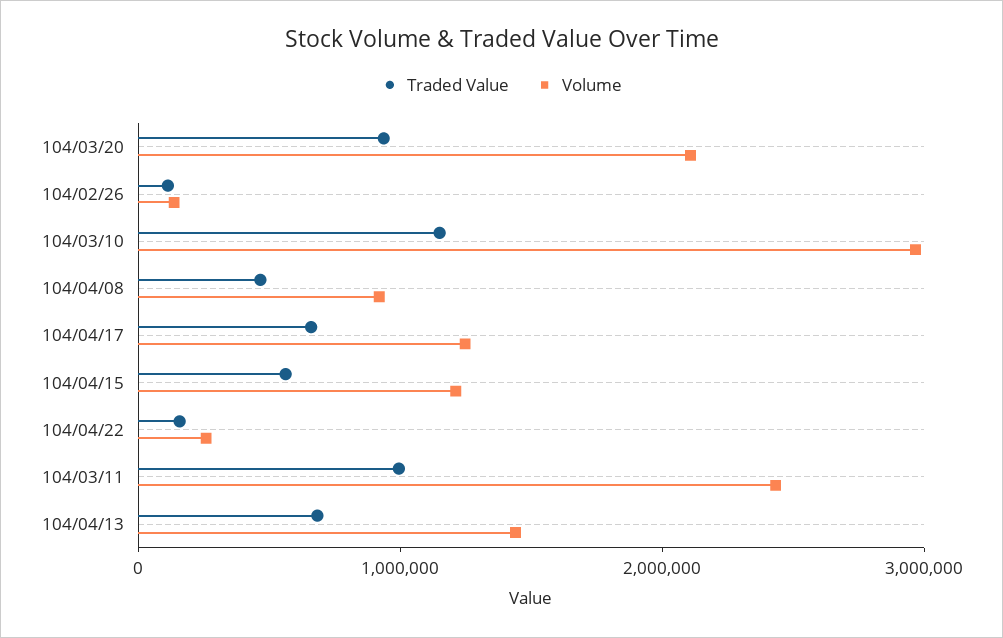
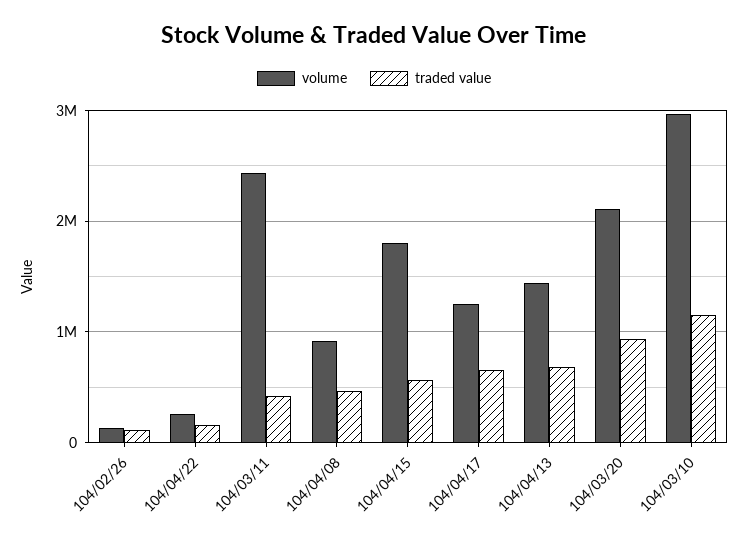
Volume, 104/04/15: 1200000 -> 1800000
Traded Value, 104/03/11: 1000000 -> 400000

